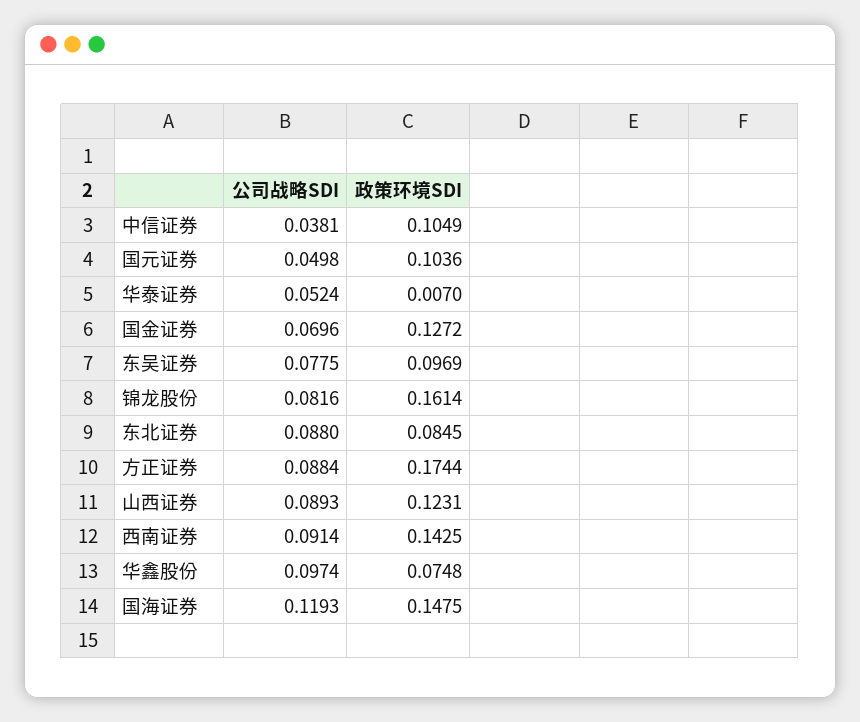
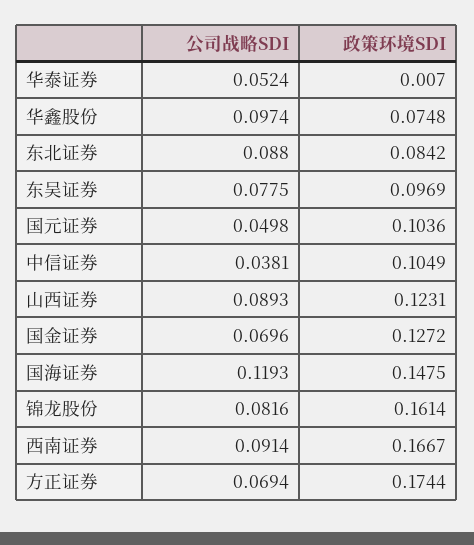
政策环境SDI, 东北证券: 0.0845 -> 0.0842
公司战略SDI, 方正证券: 0.0884 -> 0.0694
政策环境SDI, 西南证券: 0.1425 -> 0.1667

